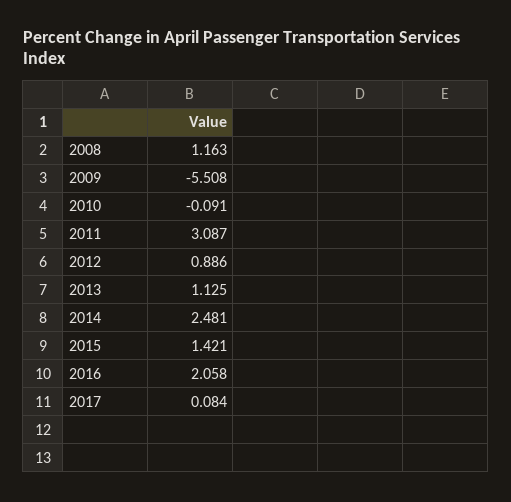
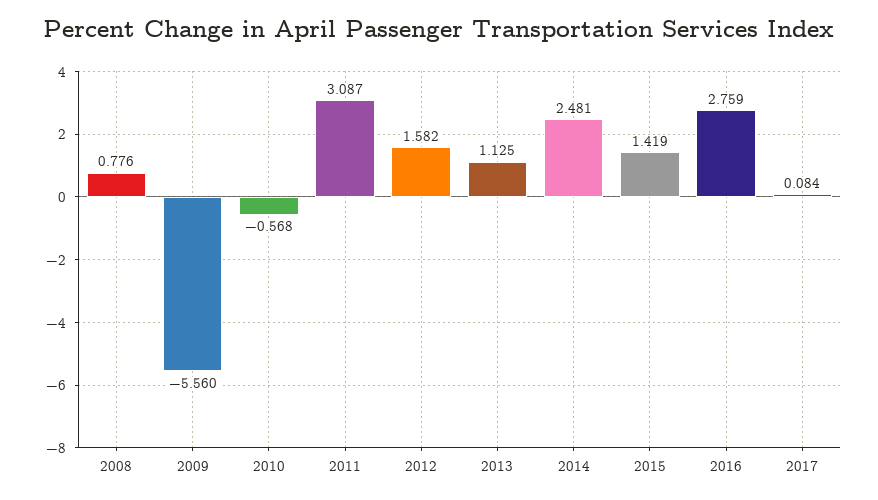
2008: 1.163 -> 0.776
2009: -5.508 -> -5.56
2010: -0.091 -> -0.568
2012: 0.886 -> 1.582
2015: 1.421 -> 1.419
2016: 2.058 -> 2.759

